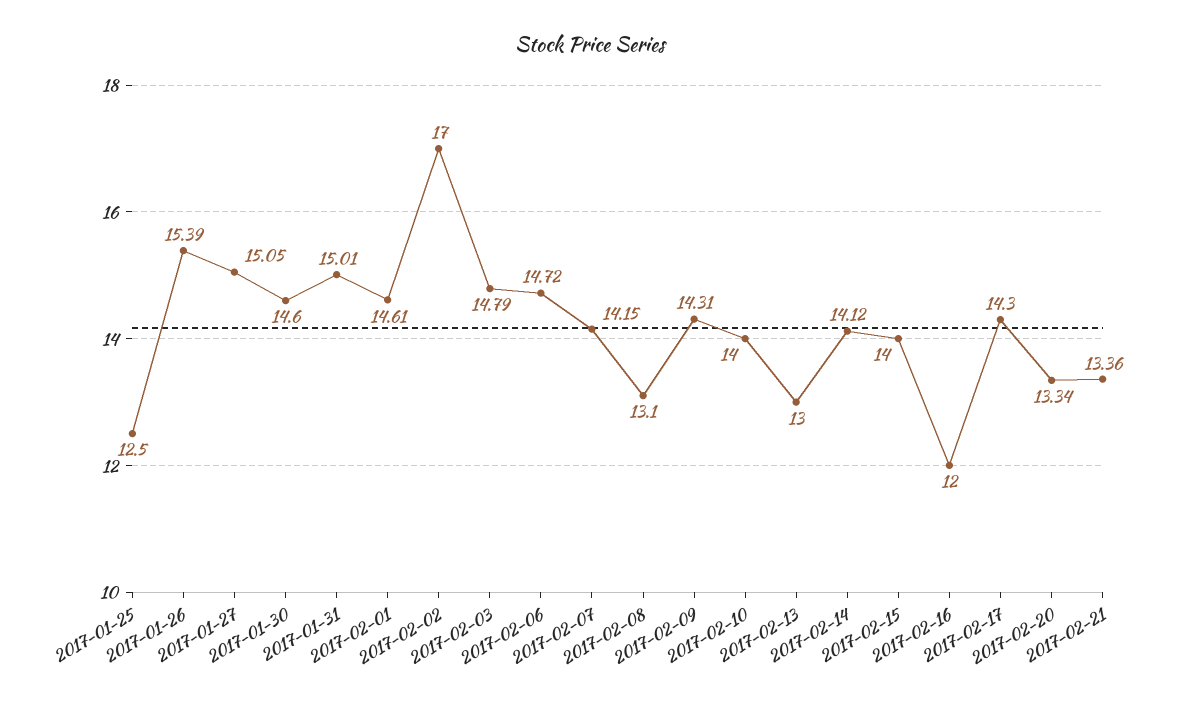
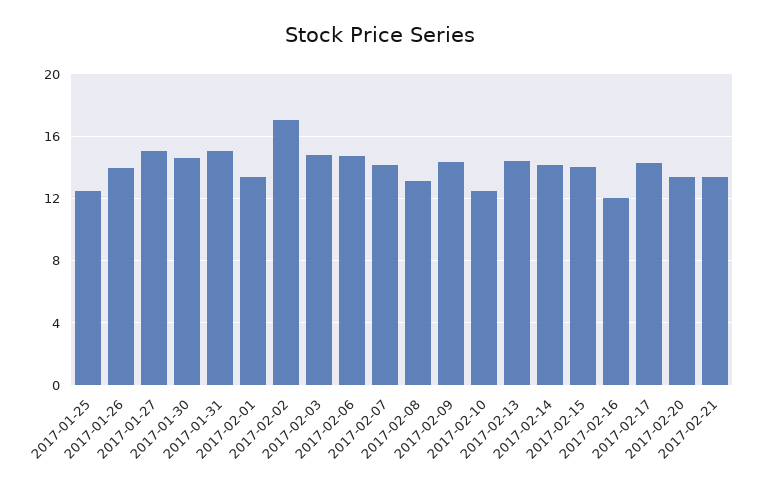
2017-01-26: 15.39 -> 14
2017-02-01: 14.61 -> 13.5
2017-02-10: 14 -> 12.5
2017-02-13: 13 -> 14.5

